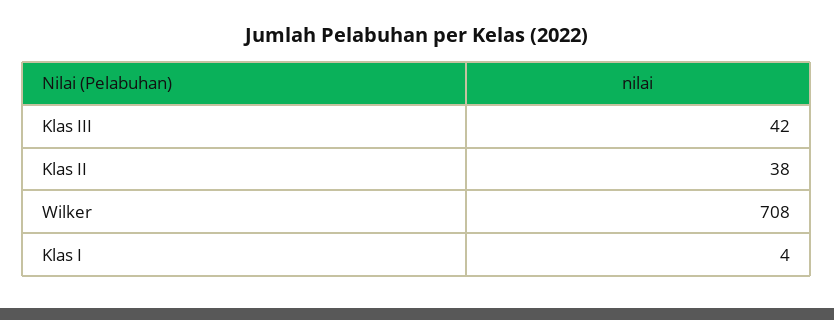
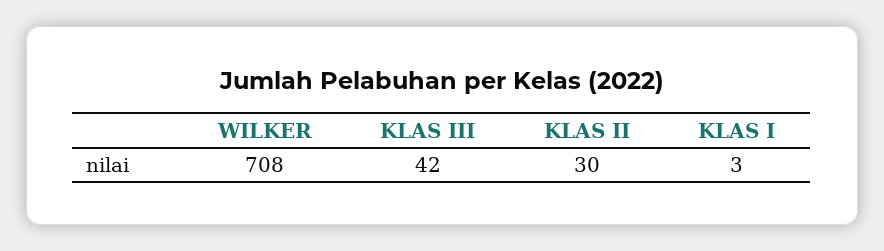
Klas II: 38 -> 30
Klas I: 4 -> 3

